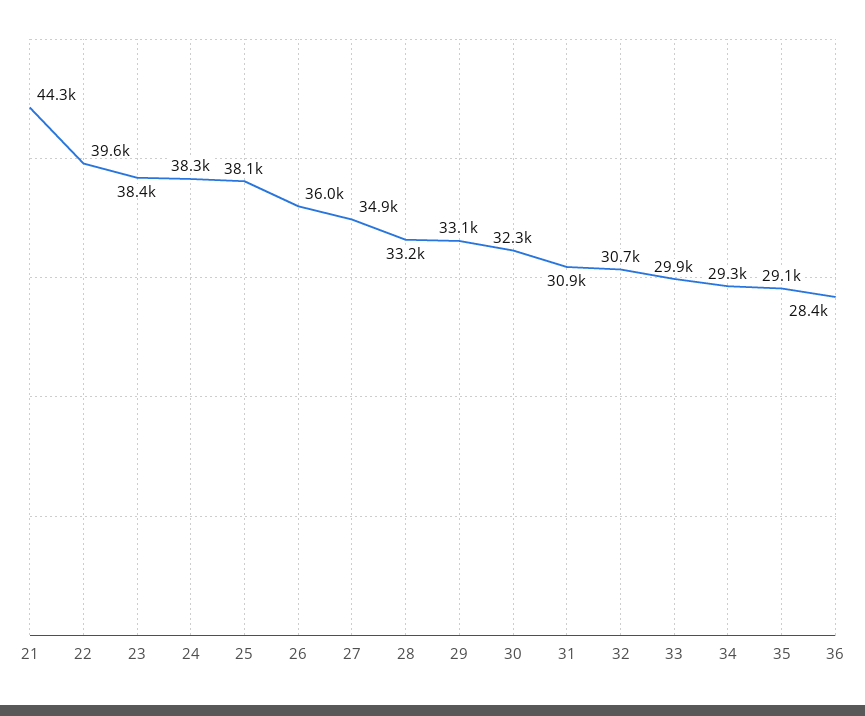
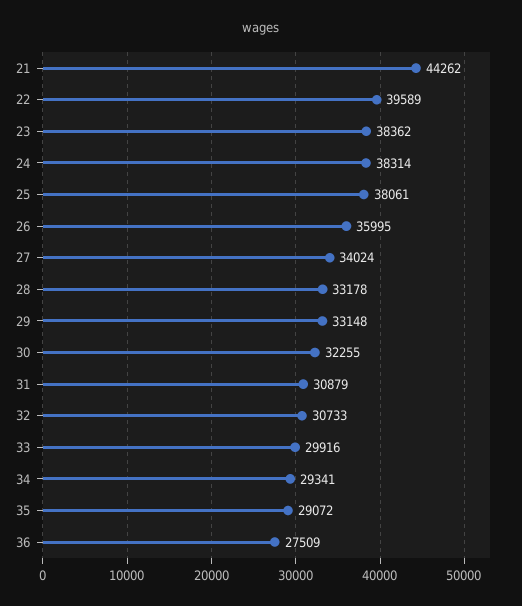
27: 34900 -> 34024
36: 28400 -> 27509

